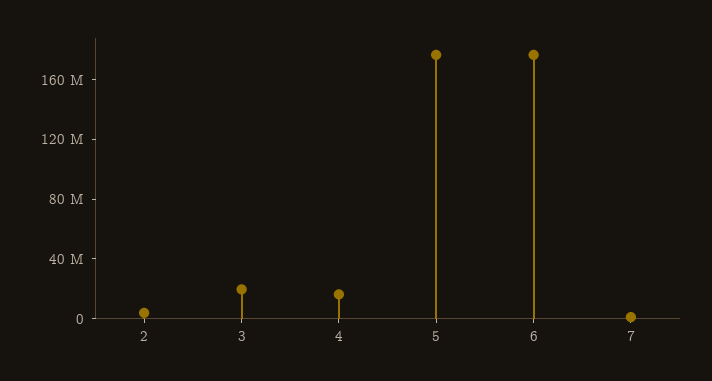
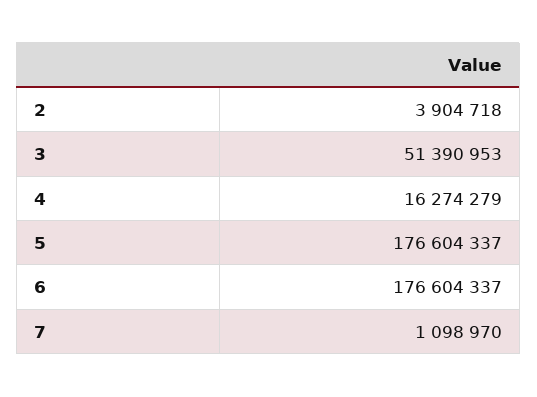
3: 20000000 -> 51390953

